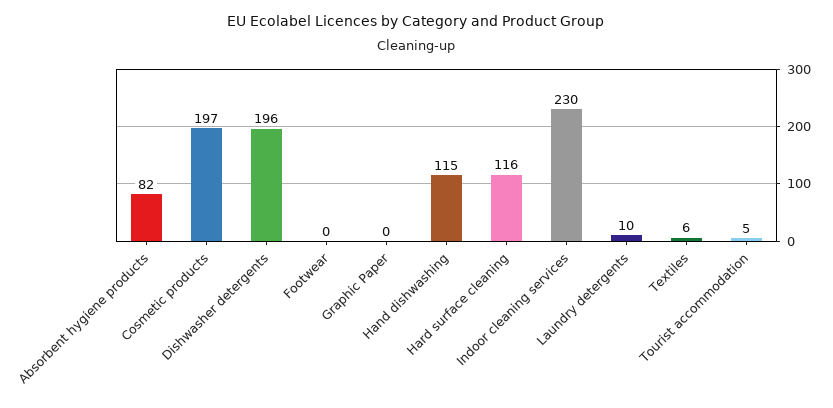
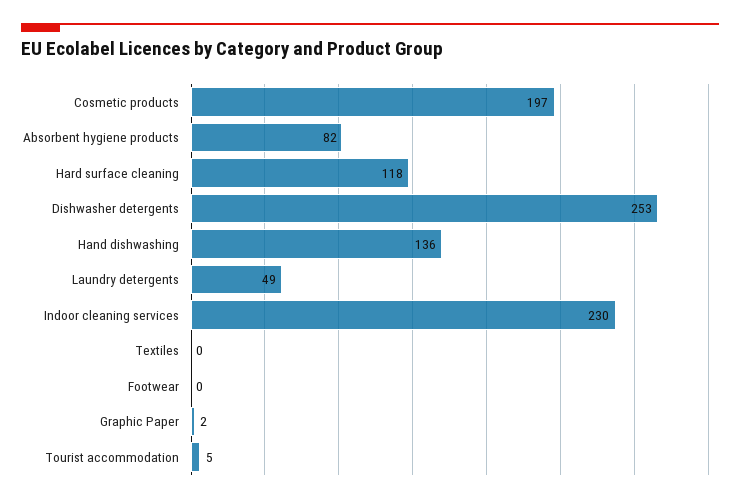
Dishwasher detergents: 196 -> 253
Graphic Paper: 0 -> 2
Hand dishwashing: 115 -> 136
Hard surface cleaning: 116 -> 118
Laundry detergents: 10 -> 49
Textiles: 6 -> 0

